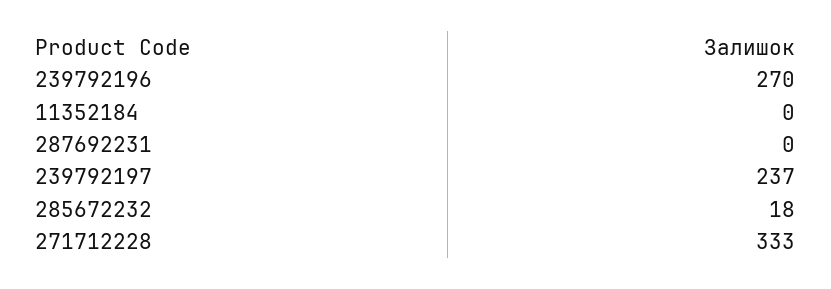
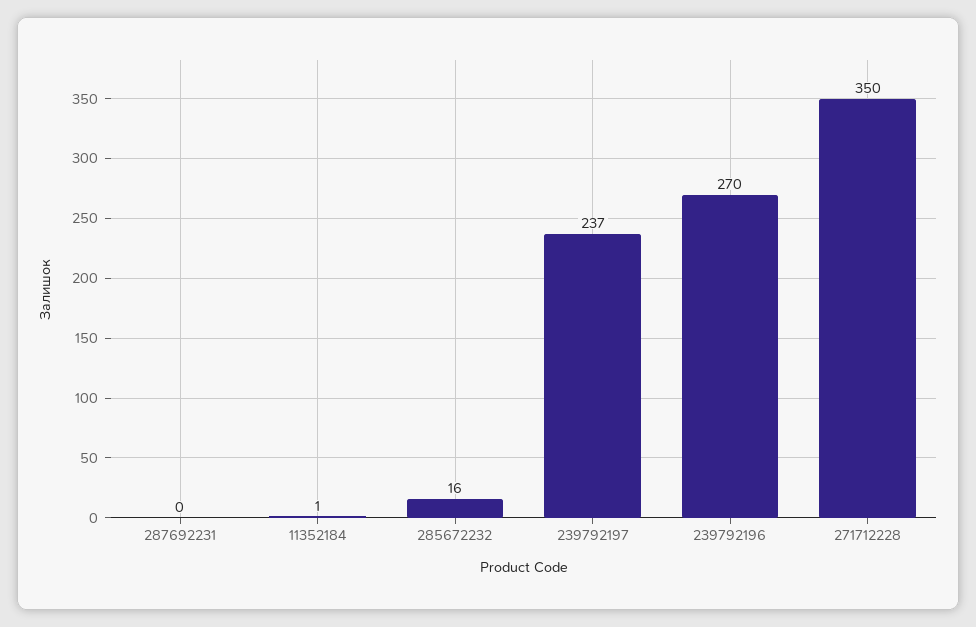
11352184: 0 -> 1
285672232: 18 -> 16
271712228: 333 -> 350

